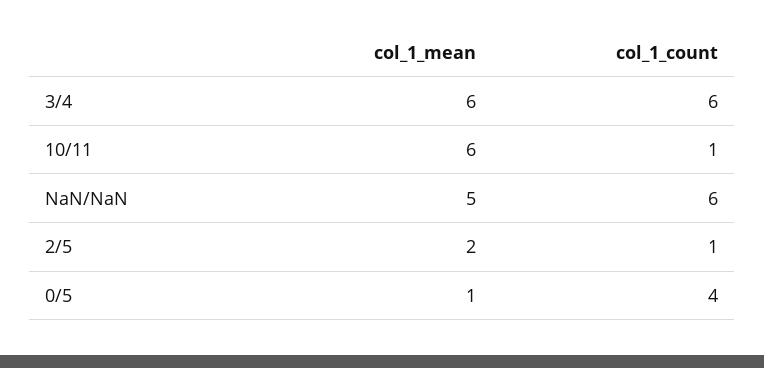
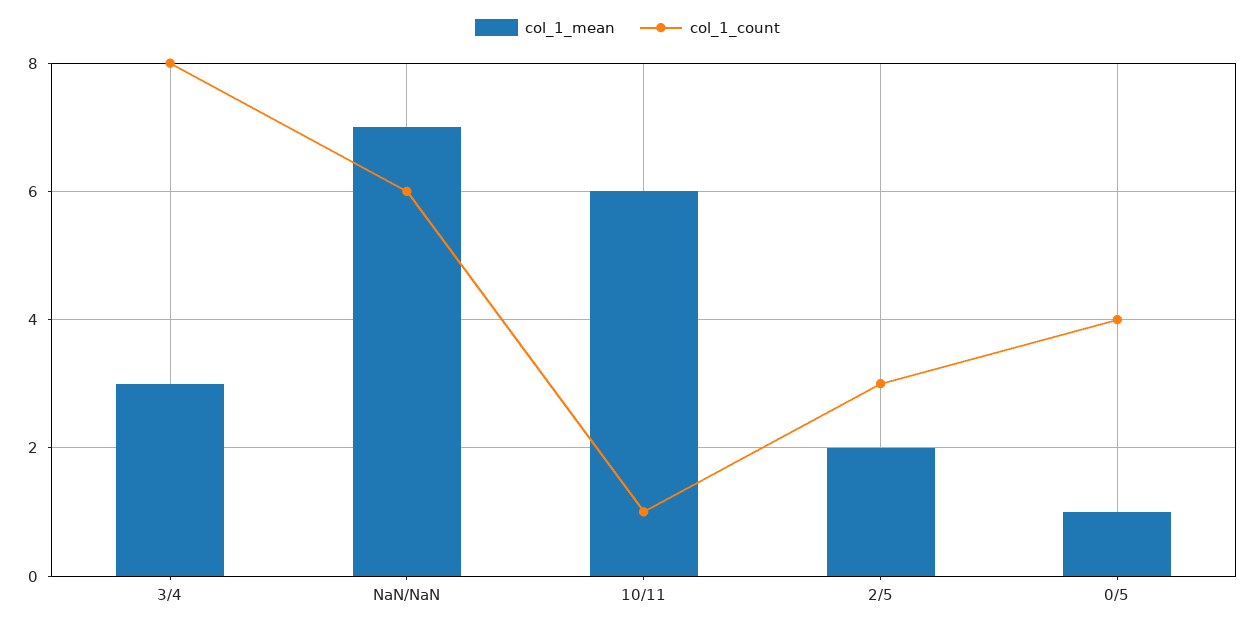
col_1_mean, 3/4: 6 -> 3
col_1_count, 3/4: 6 -> 8
col_1_mean, NaN/NaN: 5 -> 7
col_1_count, 2/5: 1 -> 3

